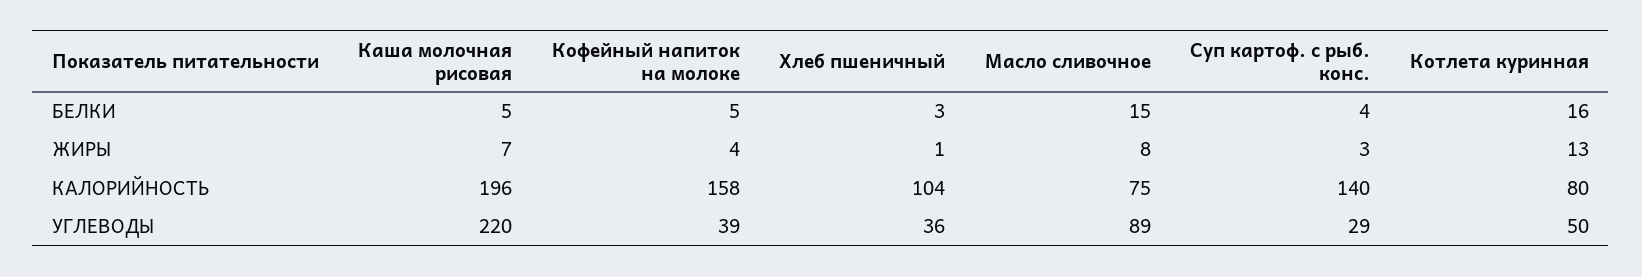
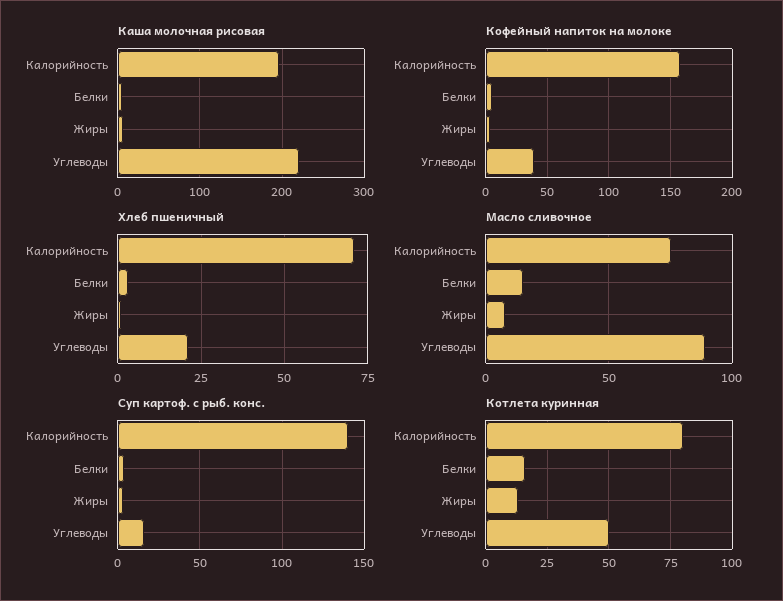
Хлеб пшеничный, КАЛОРИЙНОСТЬ: 104 -> 70
Хлеб пшеничный, УГЛЕВОДЫ: 36 -> 20
Суп картоф. с рыб. конс., УГЛЕВОДЫ: 29 -> 15

